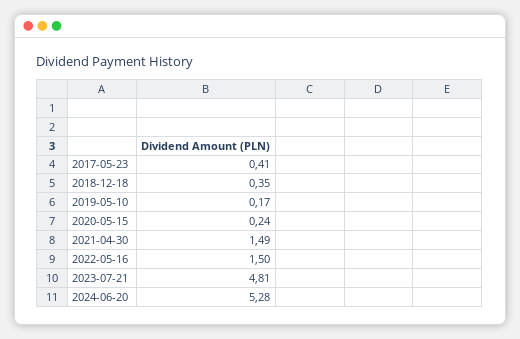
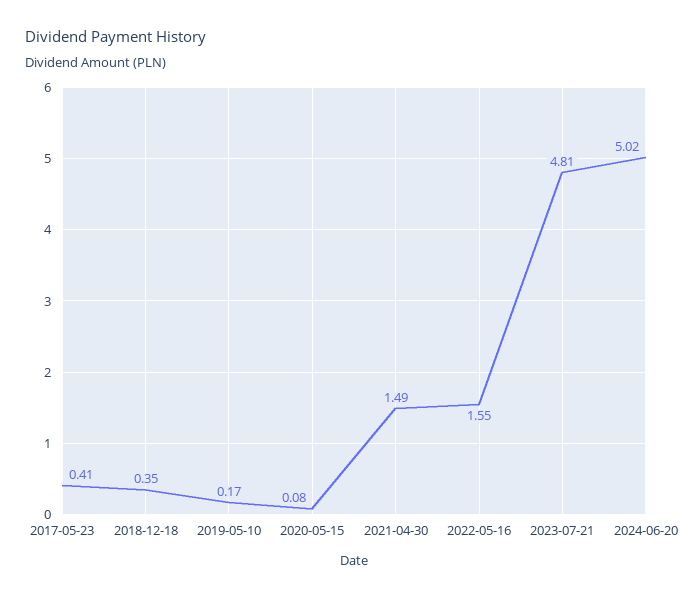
2020-05-15: 0.24 -> 0.08
2022-05-16: 1.5 -> 1.55
2024-06-20: 5.28 -> 5.02

